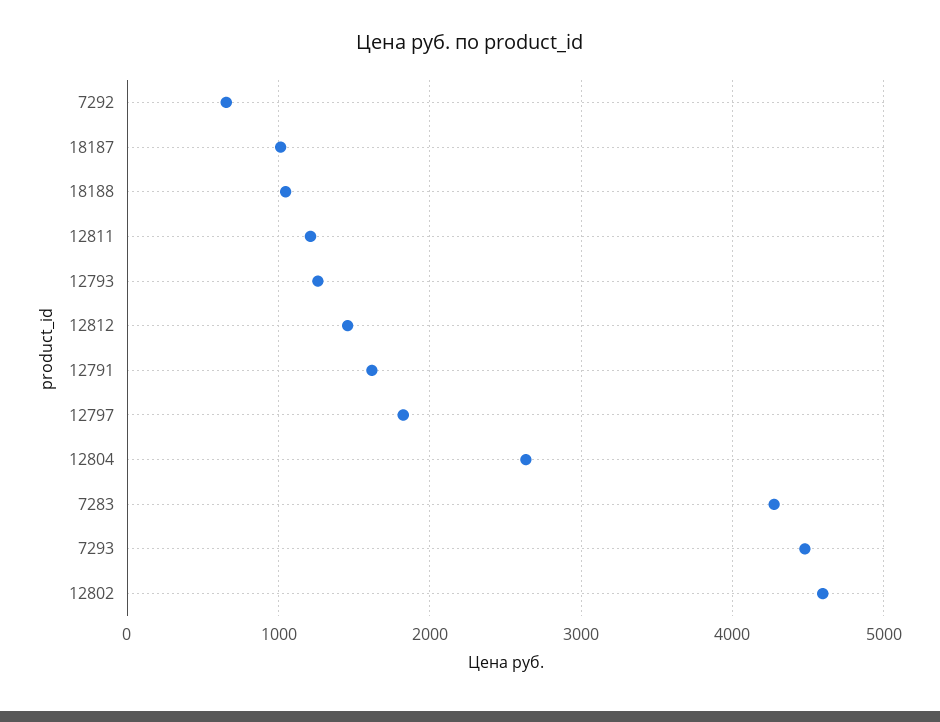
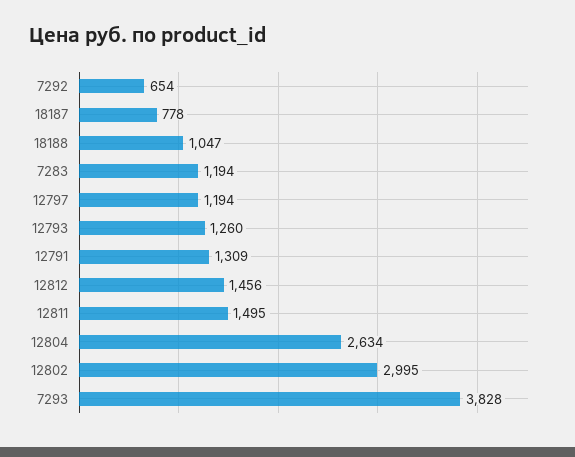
18187: 1000 -> 778
12811: 1200 -> 1495
12791: 1600 -> 1309
12797: 1800 -> 1194
7283: 4300 -> 1194
7293: 4500 -> 3828
12802: 4600 -> 2995

